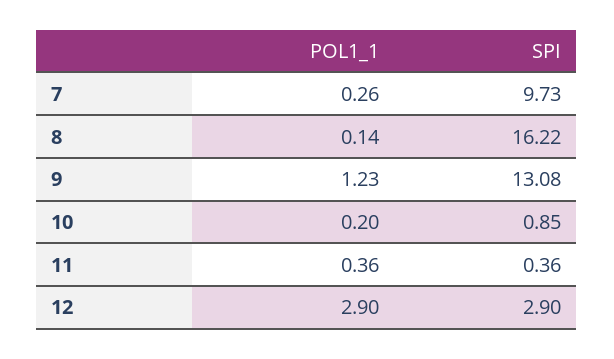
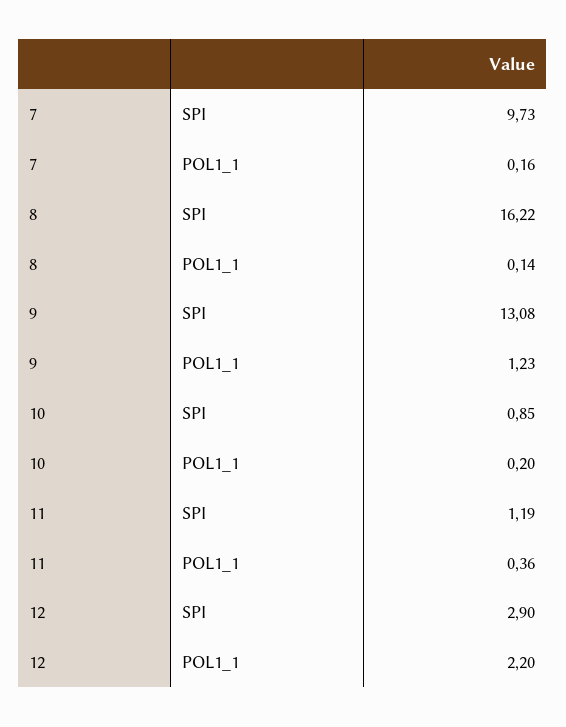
POL1_1, 7: 0.26 -> 0.16
SPI, 11: 0.36 -> 1.19
POL1_1, 12: 2.9 -> 2.2

